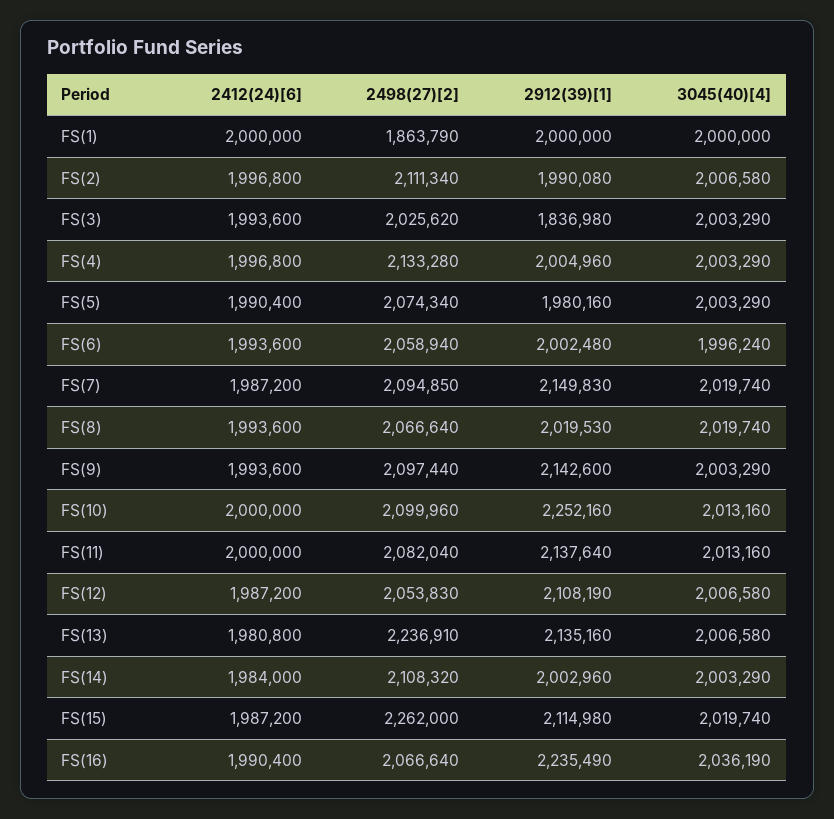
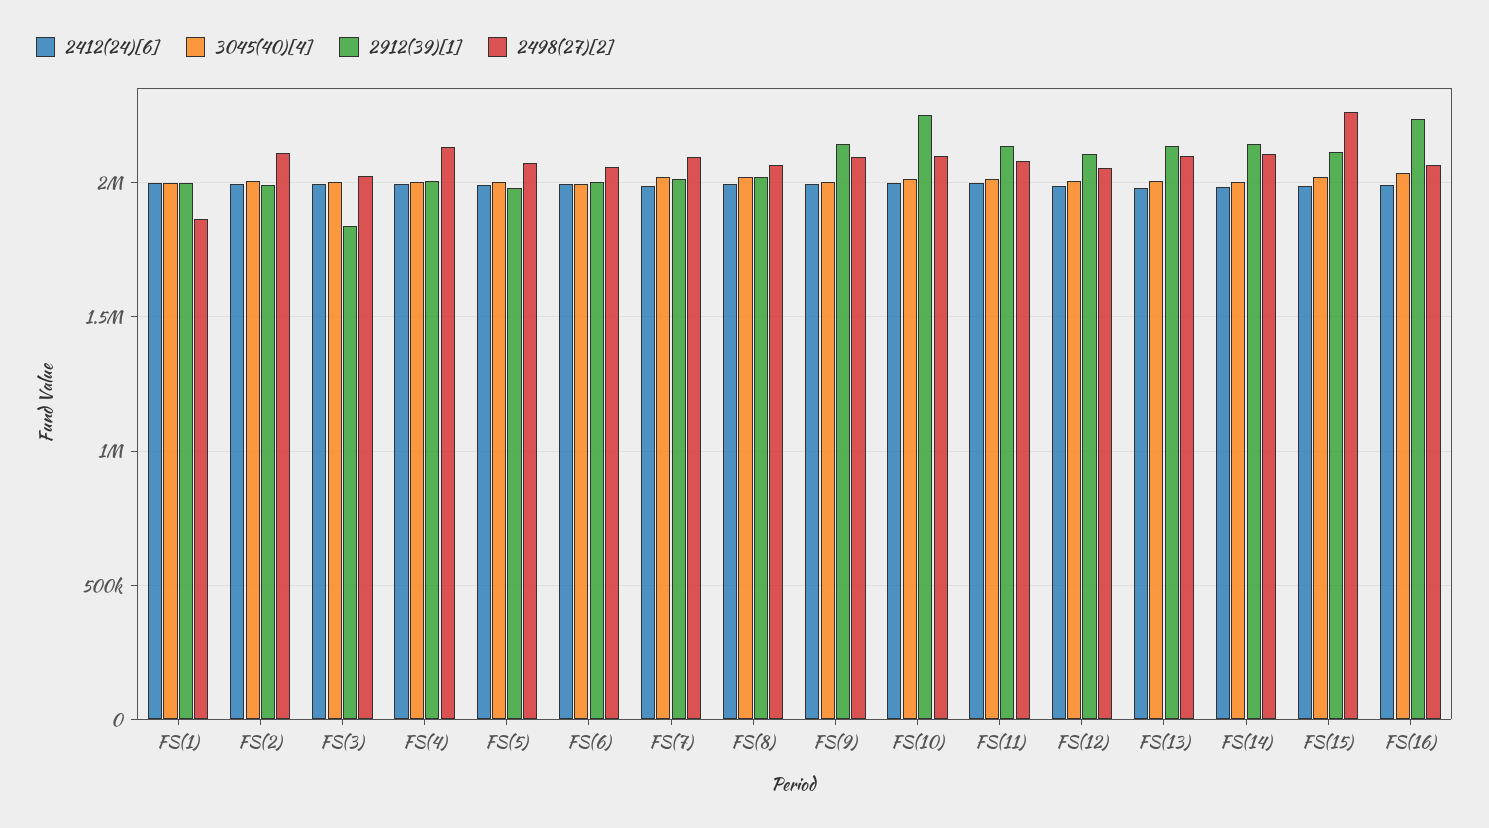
2912(39)[1], FS(7): 2149830 -> 2000000
2498(27)[2], FS(13): 2236910 -> 2100000
2912(39)[1], FS(14): 2002960 -> 2150000

